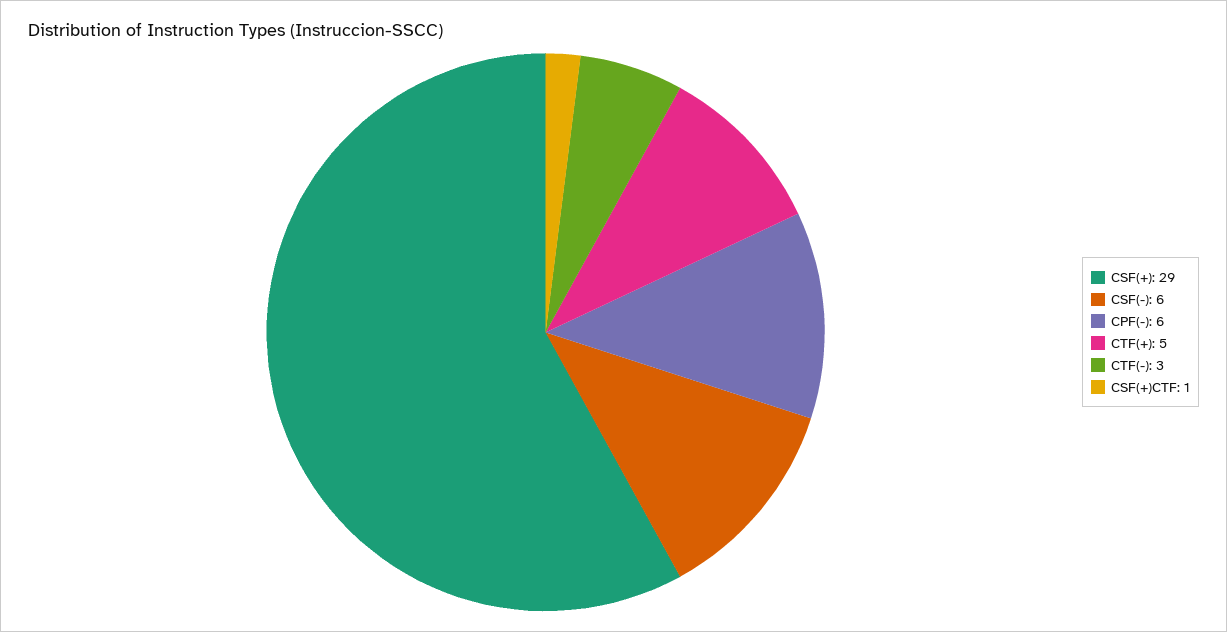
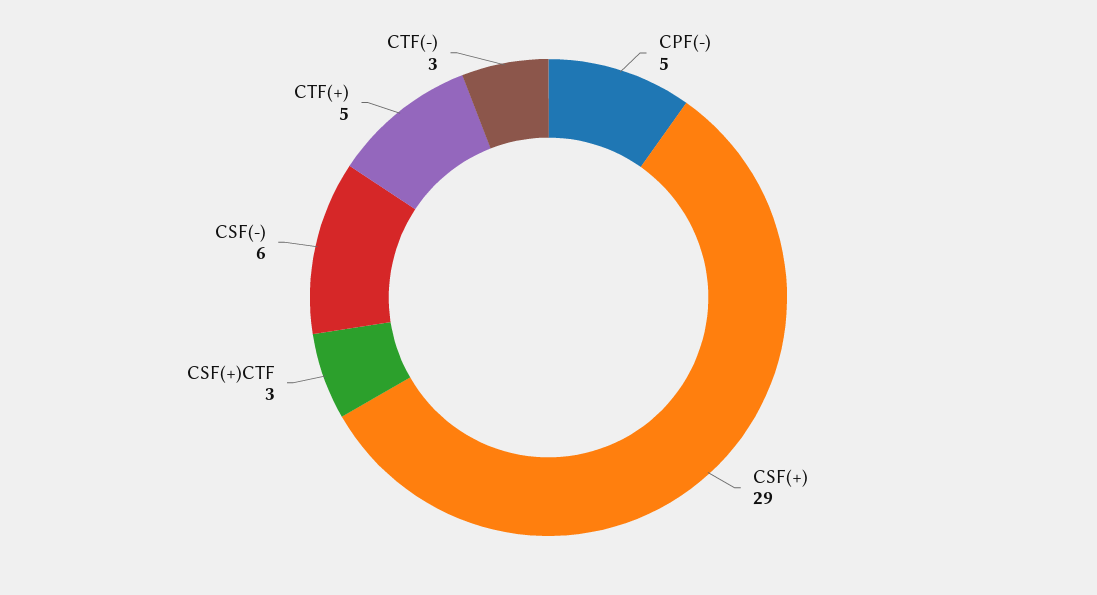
CPF(-): 6 -> 5
CSF(+)CTF: 1 -> 3

